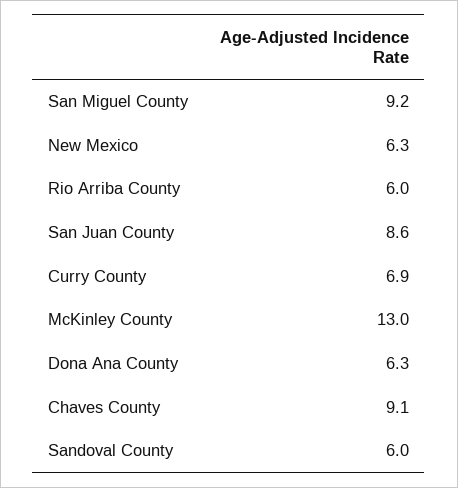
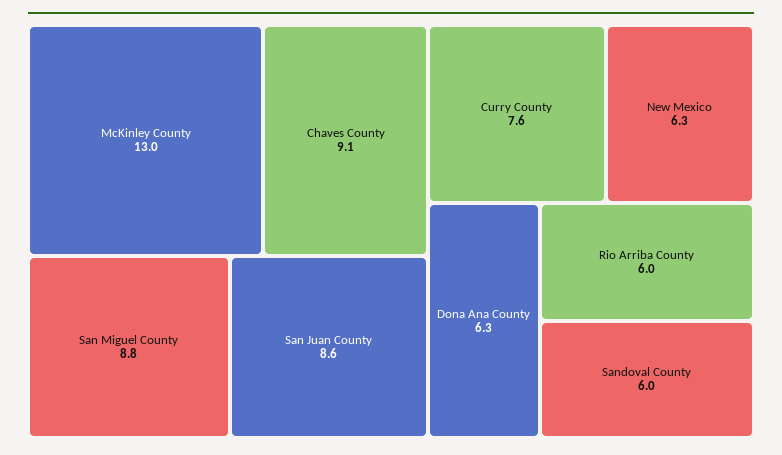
San Miguel County: 9.2 -> 8.8
Curry County: 6.9 -> 7.6

